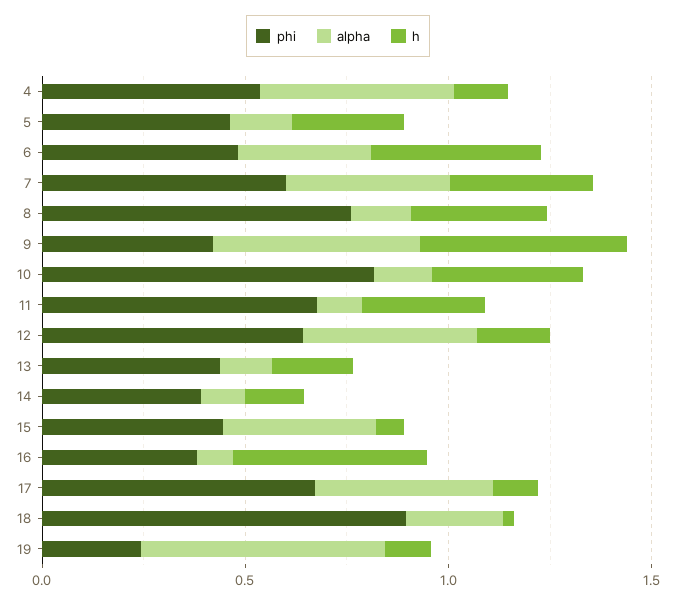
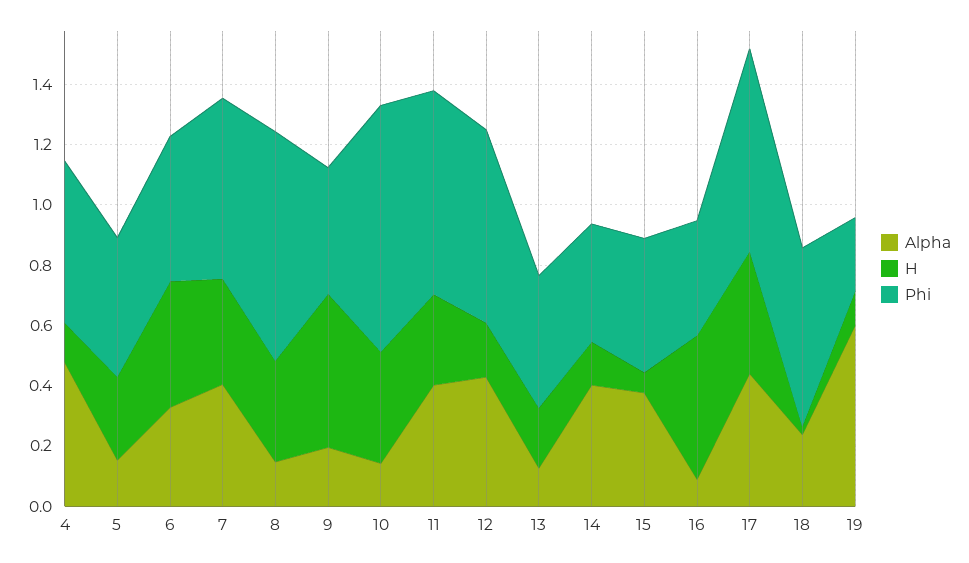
alpha, 9: 0.5 -> 0.2
alpha, 11: 0.1 -> 0.4
alpha, 14: 0.1 -> 0.4
h, 17: 0.1 -> 0.4
phi, 18: 0.9 -> 0.6

